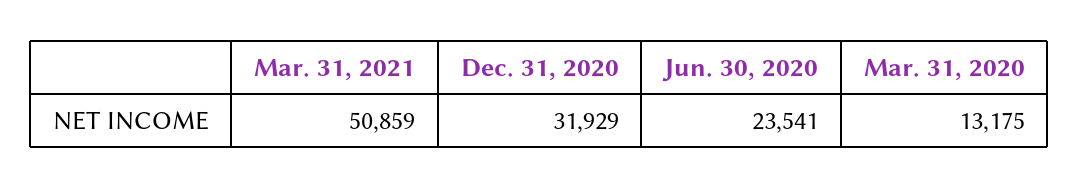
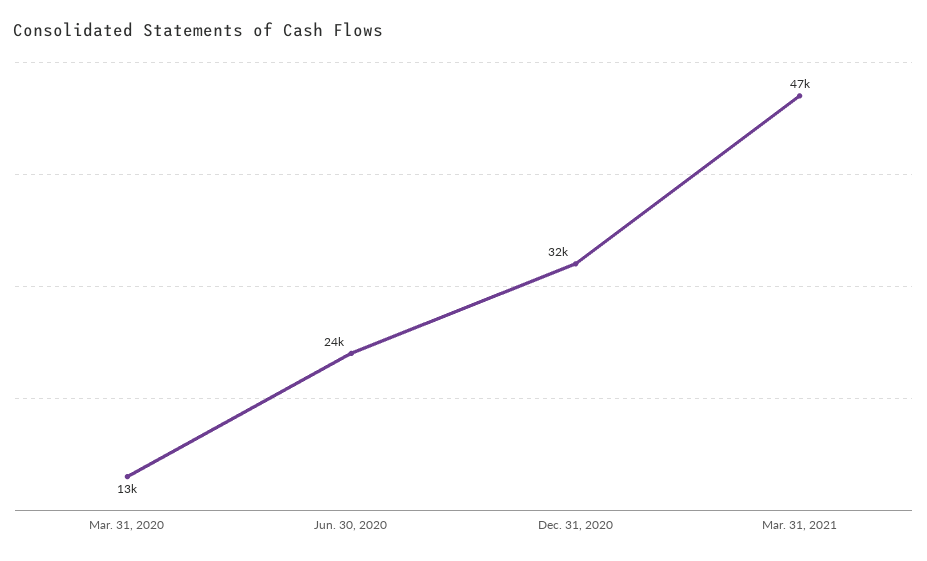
Mar. 31, 2021: 50859 -> 47000

